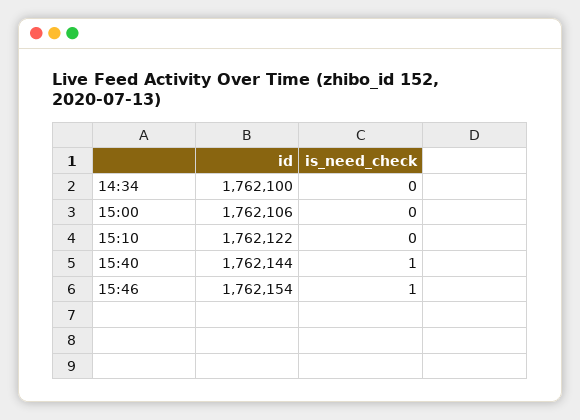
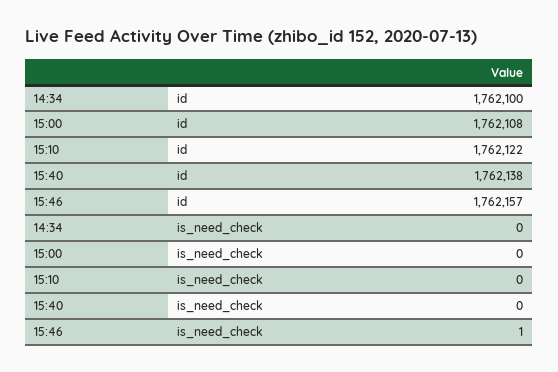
id, 15:00: 1762106 -> 1762108
id, 15:40: 1762144 -> 1762138
is_need_check, 15:40: 1 -> 0
id, 15:46: 1762154 -> 1762157

